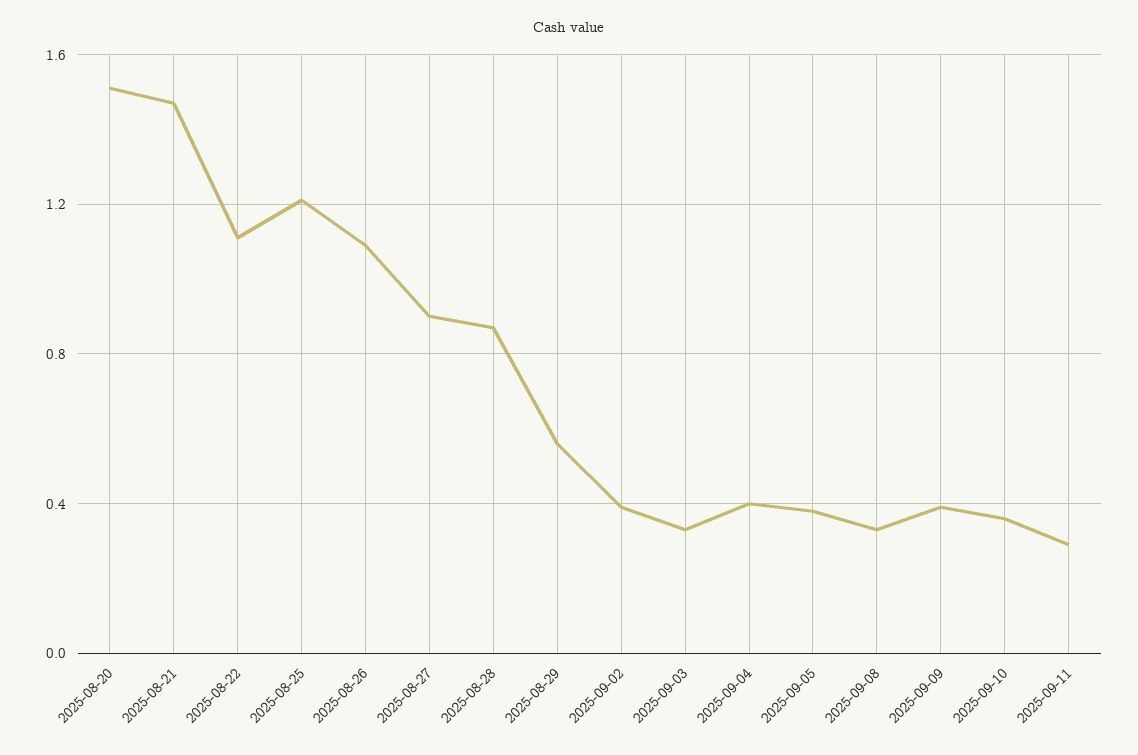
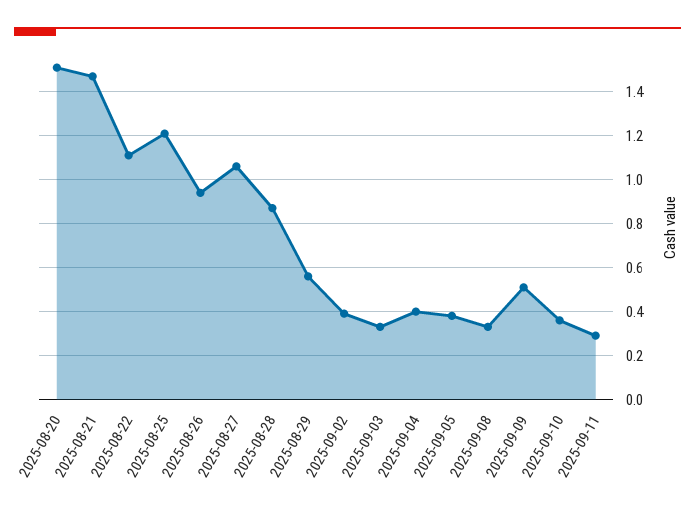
2025-08-26: 1.1 -> 0.95
2025-08-27: 0.9 -> 1.05
2025-09-09: 0.4 -> 0.5

